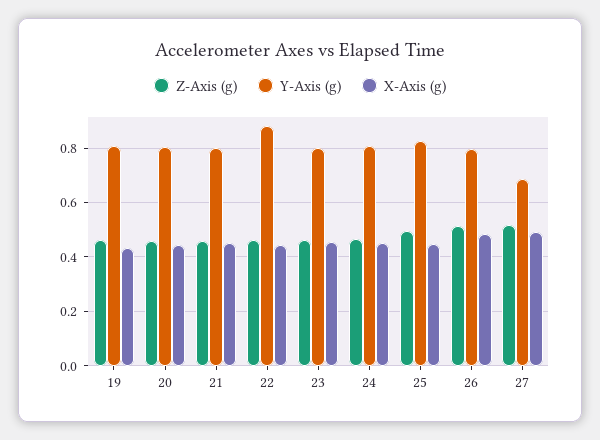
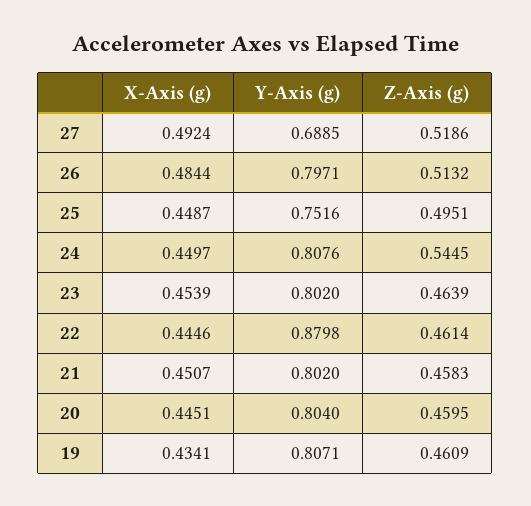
Z-Axis (g), 24: 0.475 -> 0.5445
Y-Axis (g), 25: 0.825 -> 0.7516

